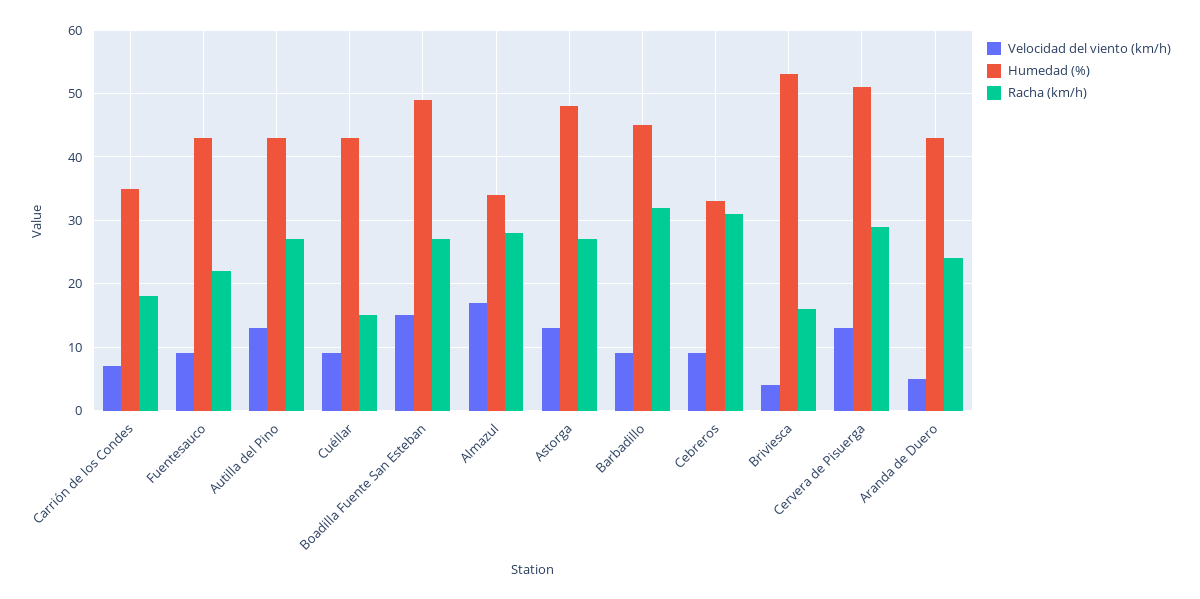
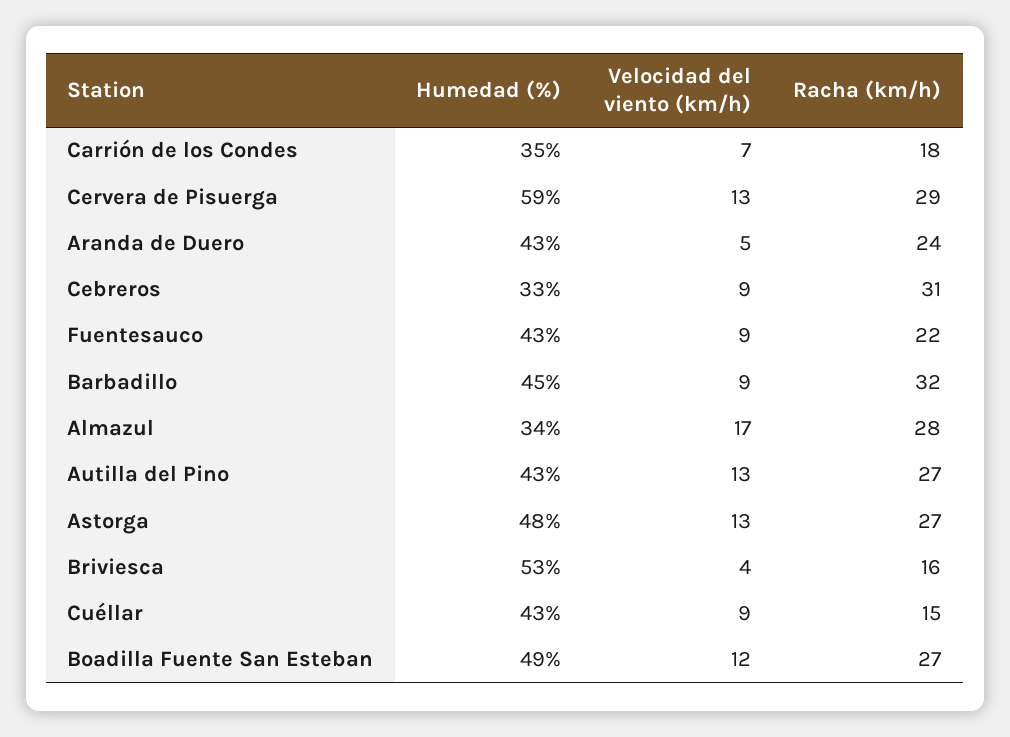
Velocidad del viento (km/h), Boadilla Fuente San Esteban: 15 -> 12
Humedad (%), Cervera de Pisuerga: 51 -> 59

